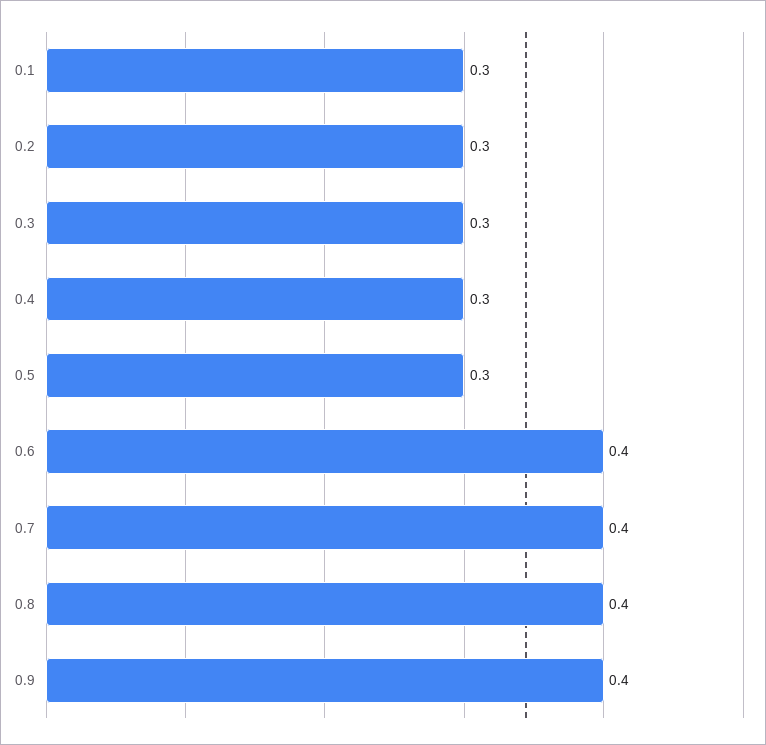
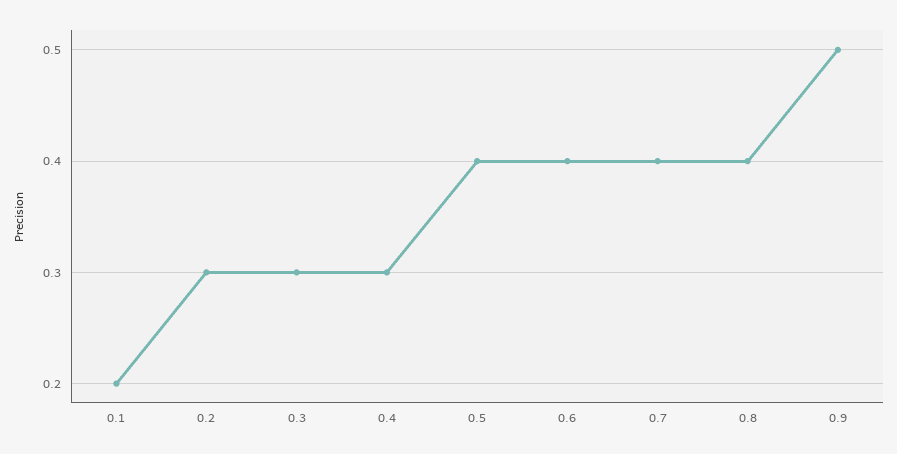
0.1: 0.3 -> 0.2
0.5: 0.3 -> 0.4
0.9: 0.4 -> 0.5

